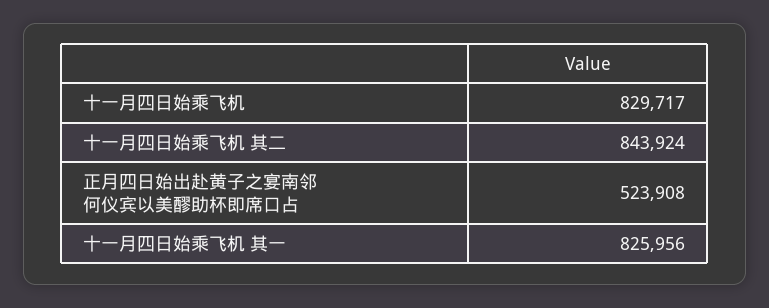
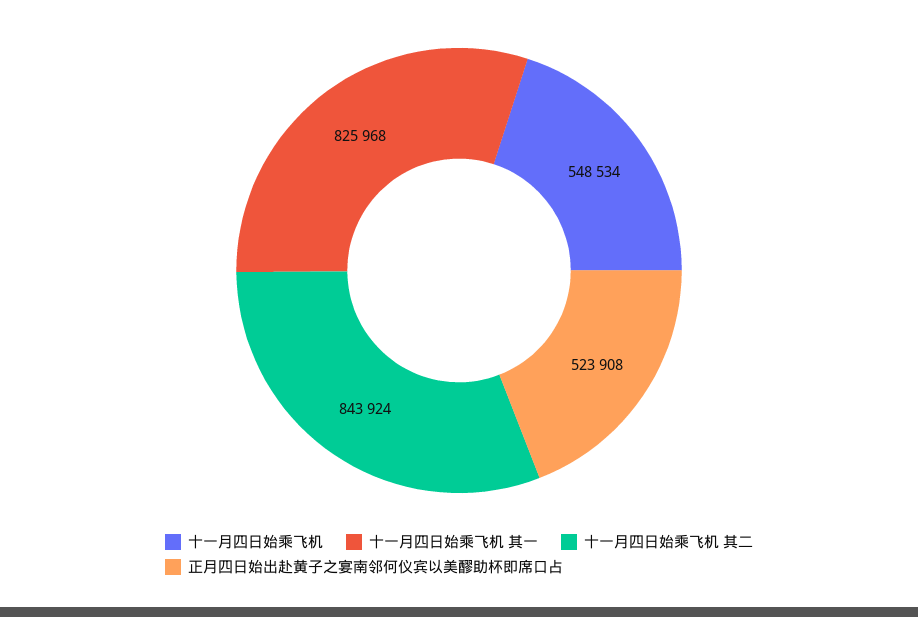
十一月四日始乘飞机: 829717 -> 548534
十一月四日始乘飞机 其一: 825956 -> 825968

